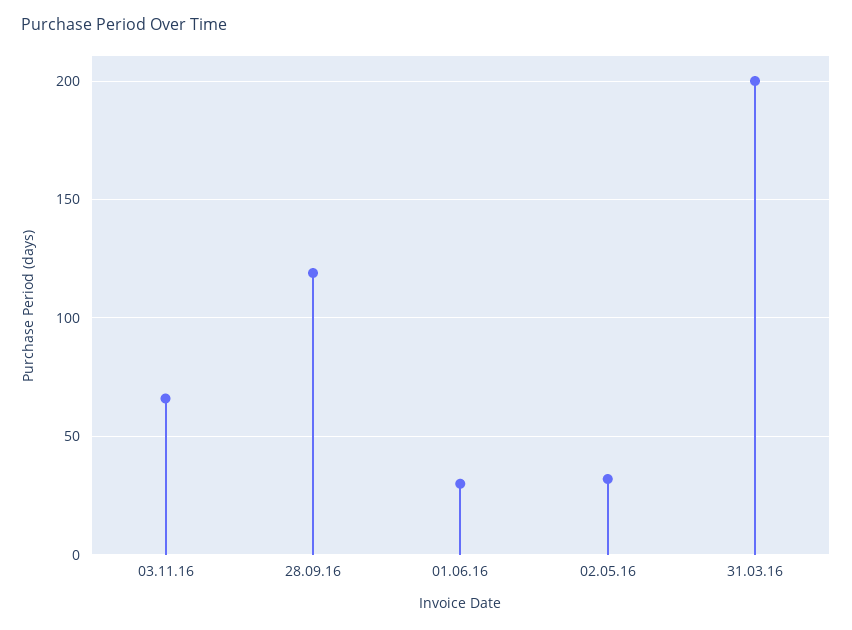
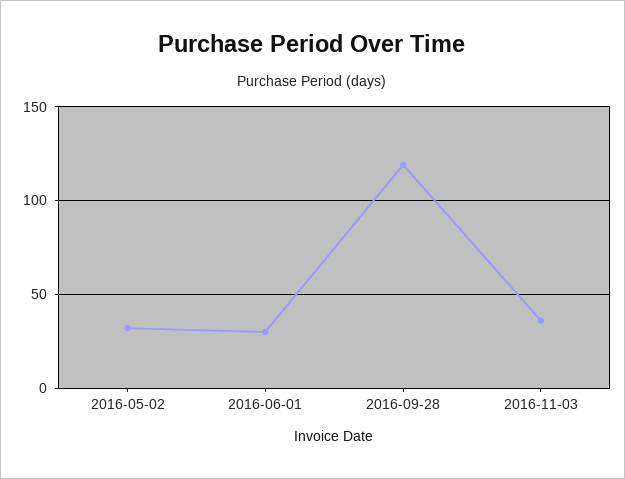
03.11.16: 65 -> 35
31.03.16: 200 -> none

